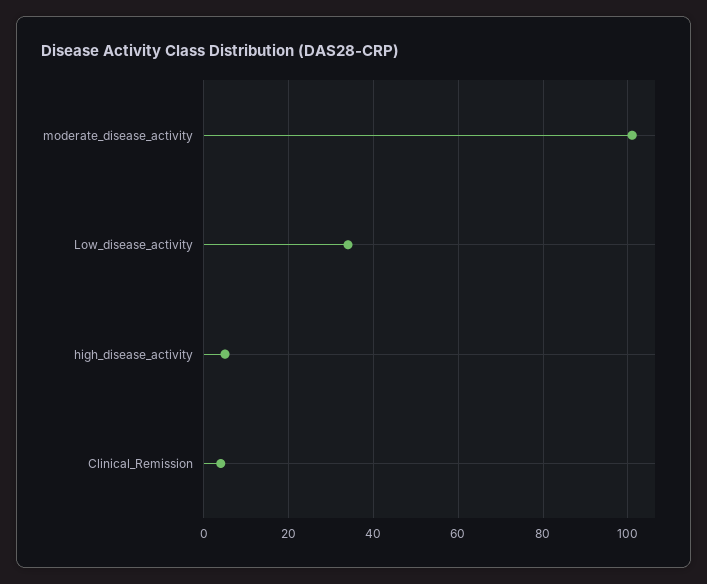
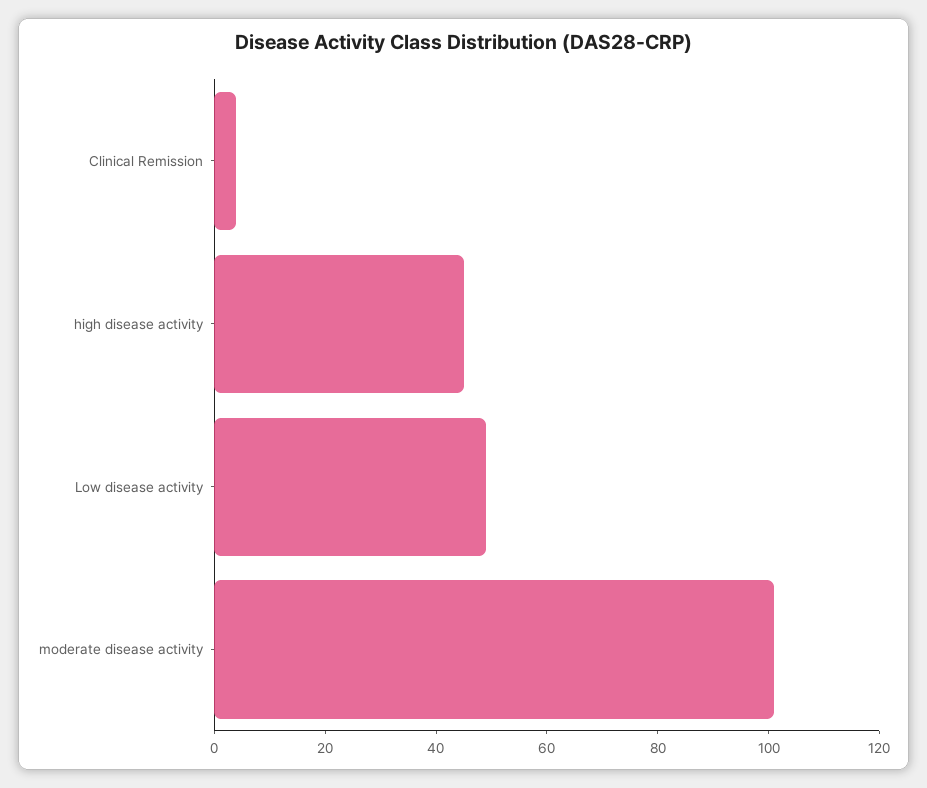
Low_disease_activity: 35 -> 50
high_disease_activity: 5 -> 45

